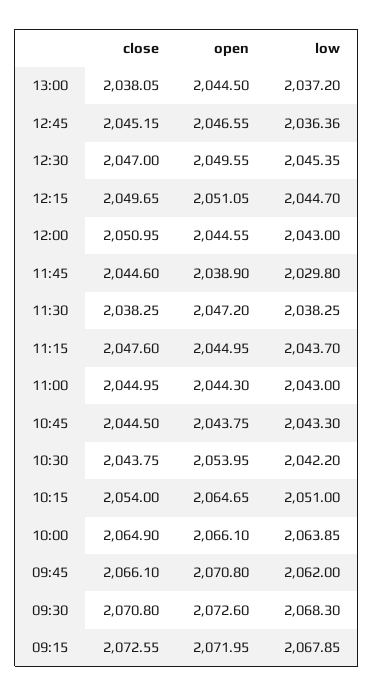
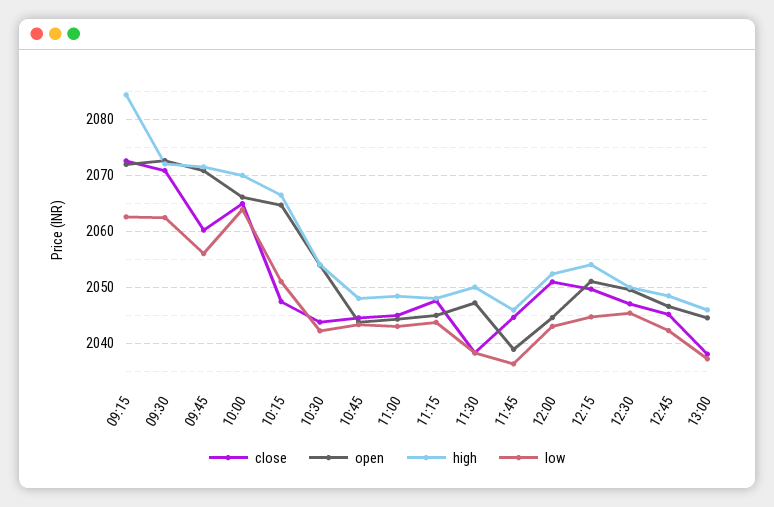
low, 12:45: 2036.36 -> 2042
low, 11:45: 2029.8 -> 2036
close, 10:15: 2054 -> 2048
close, 09:45: 2066.1 -> 2060
low, 09:45: 2062 -> 2056
low, 09:30: 2068.3 -> 2062
low, 09:15: 2067.85 -> 2062
high, 09:15: none -> 2084
high, 09:30: none -> 2072
high, 09:45: none -> 2072
high, 10:00: none -> 2070
high, 10:15: none -> 2066
high, 10:30: none -> 2054
high, 10:45: none -> 2048
high, 11:00: none -> 2048
high, 11:15: none -> 2048
high, 11:30: none -> 2050
high, 11:45: none -> 2046
high, 12:00: none -> 2052
high, 12:15: none -> 2054
high, 12:30: none -> 2050
high, 12:45: none -> 2048
high, 13:00: none -> 2046

